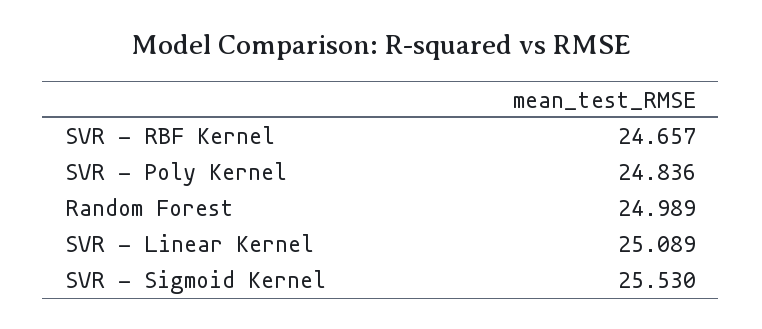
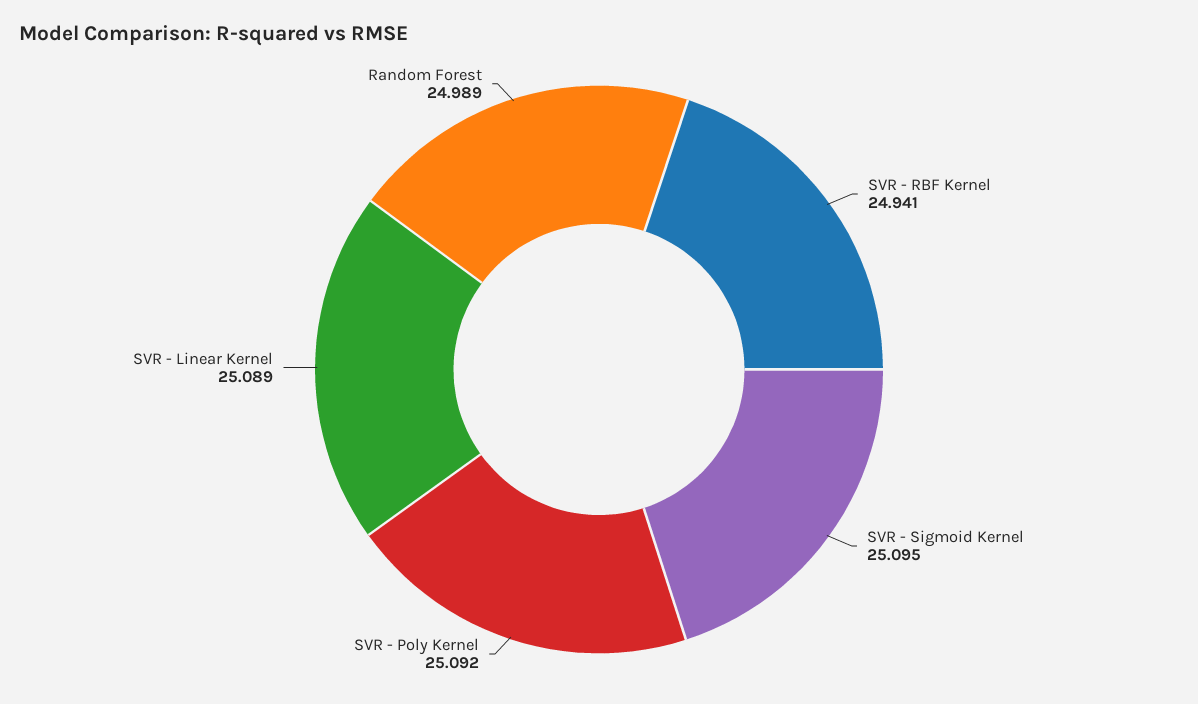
SVR - RBF Kernel: 24.657 -> 24.941
SVR - Poly Kernel: 24.836 -> 25.092
SVR - Sigmoid Kernel: 25.53 -> 25.095

